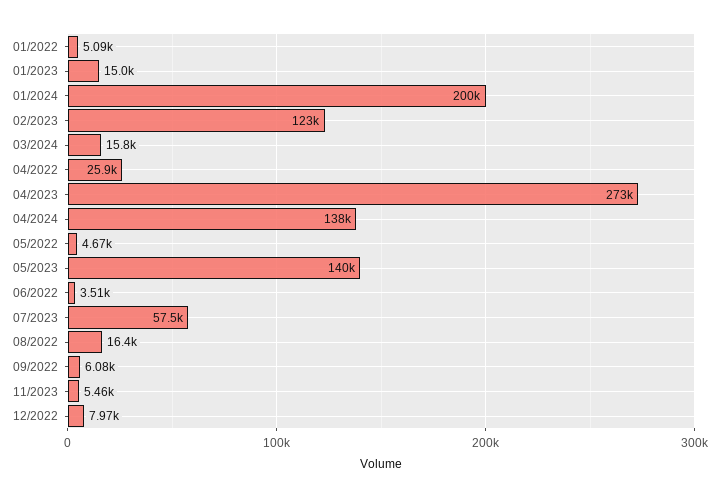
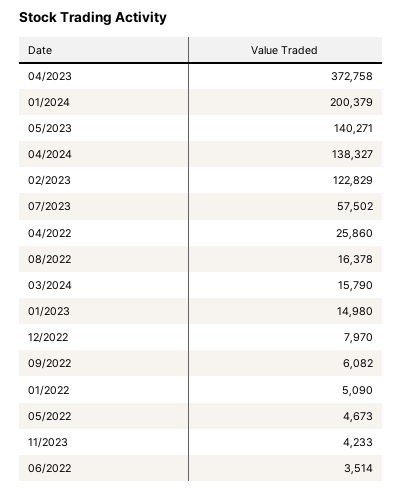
04/2023: 273000 -> 372758
11/2023: 5460 -> 4233

